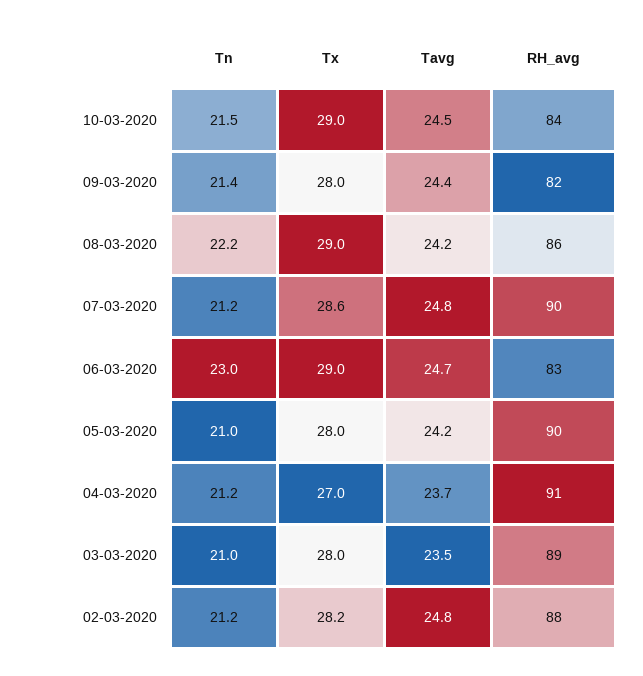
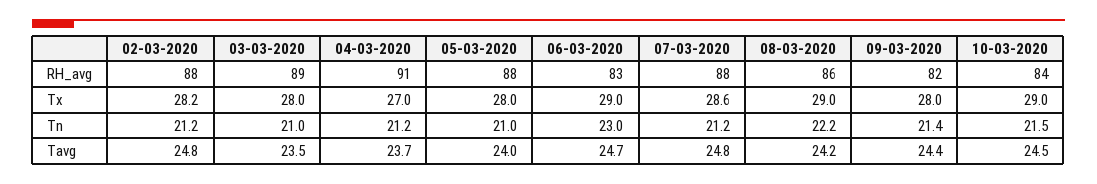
RH_avg, 07-03-2020: 90 -> 88
Tavg, 05-03-2020: 24.2 -> 24
RH_avg, 05-03-2020: 90 -> 88

